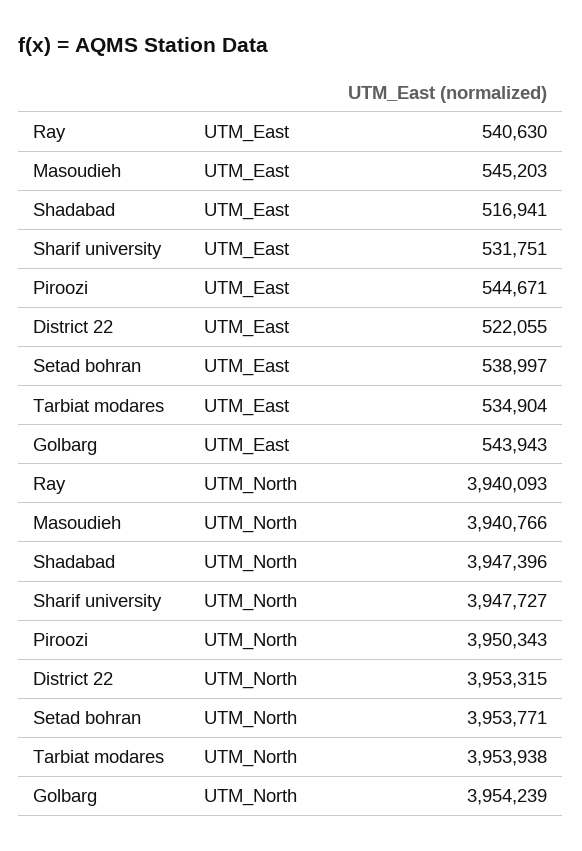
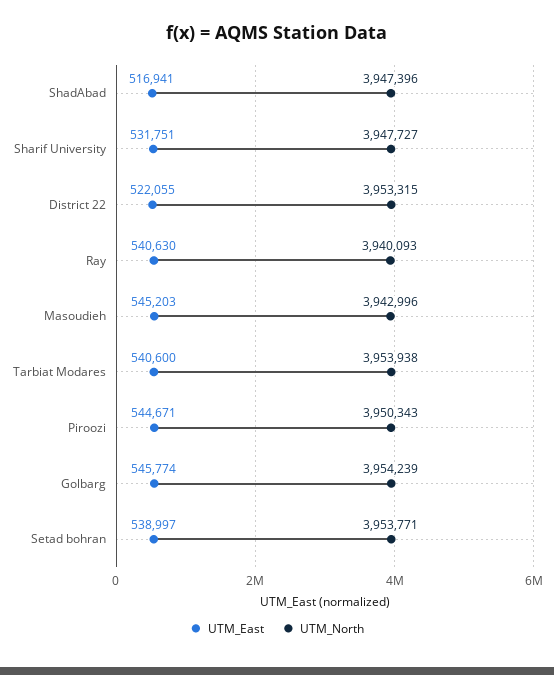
UTM_East, Tarbiat modares: 534904 -> 540600
UTM_East, Golbarg: 543943 -> 545774
UTM_North, Masoudieh: 3940766 -> 3942996

